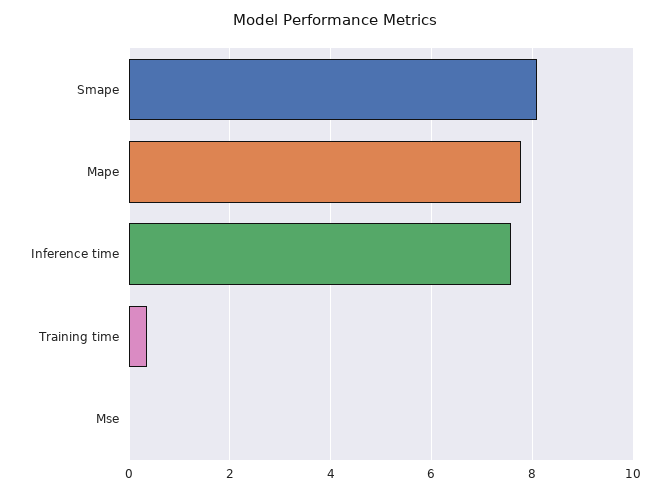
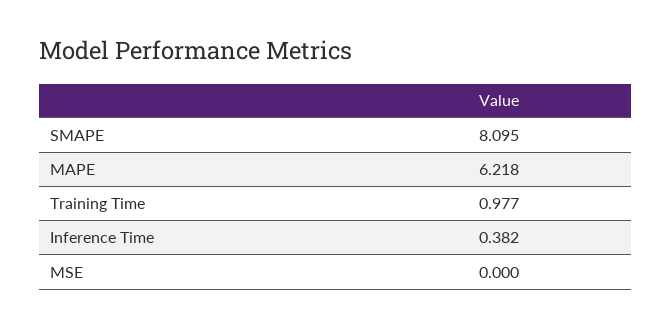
Mape: 7.8 -> 6.218
Inference time: 7.6 -> 0.382
Training time: 0.4 -> 0.977

